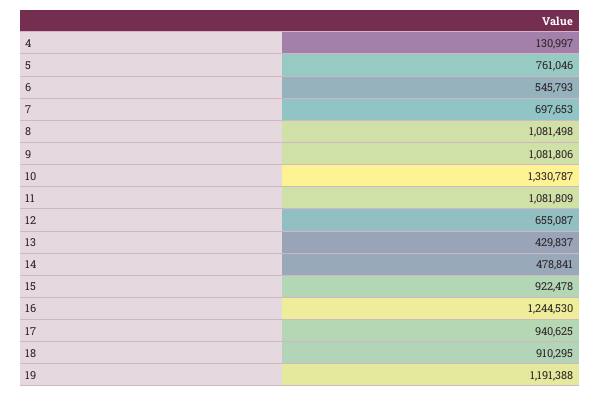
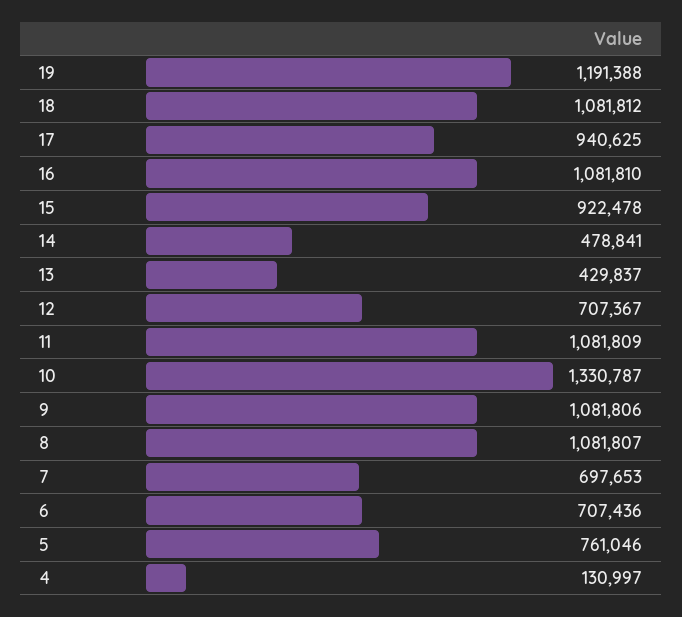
6: 545793 -> 707436
8: 1081498 -> 1081807
12: 655087 -> 707367
16: 1244530 -> 1081810
18: 910295 -> 1081812

